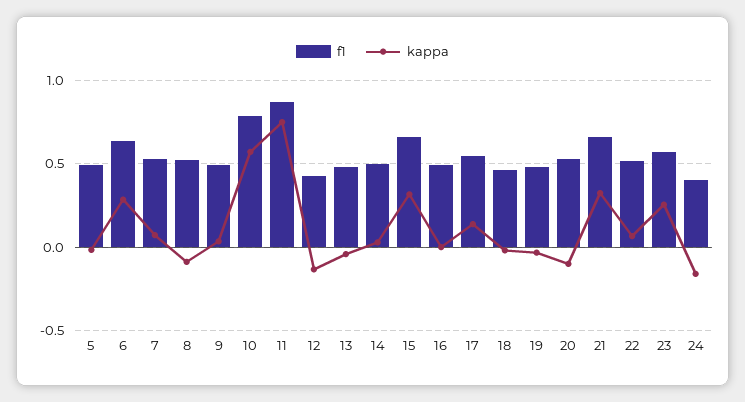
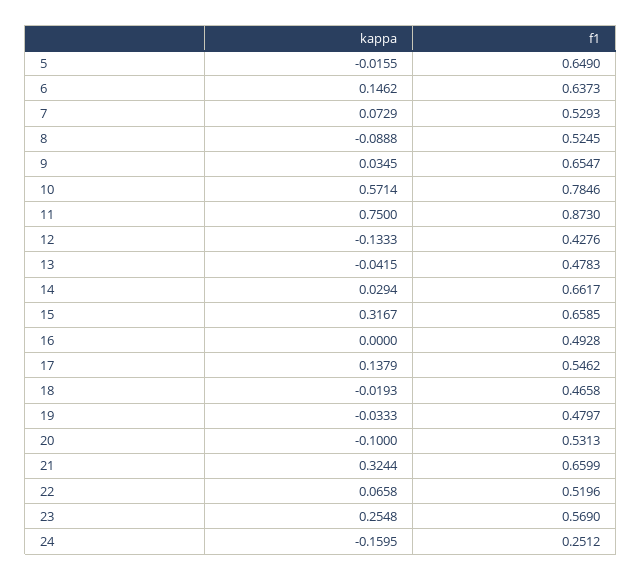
f1, 5: 0.5 -> 0.649
kappa, 6: 0.3 -> 0.1462
f1, 9: 0.5 -> 0.6547
f1, 14: 0.5 -> 0.6617
f1, 24: 0.4 -> 0.2512

